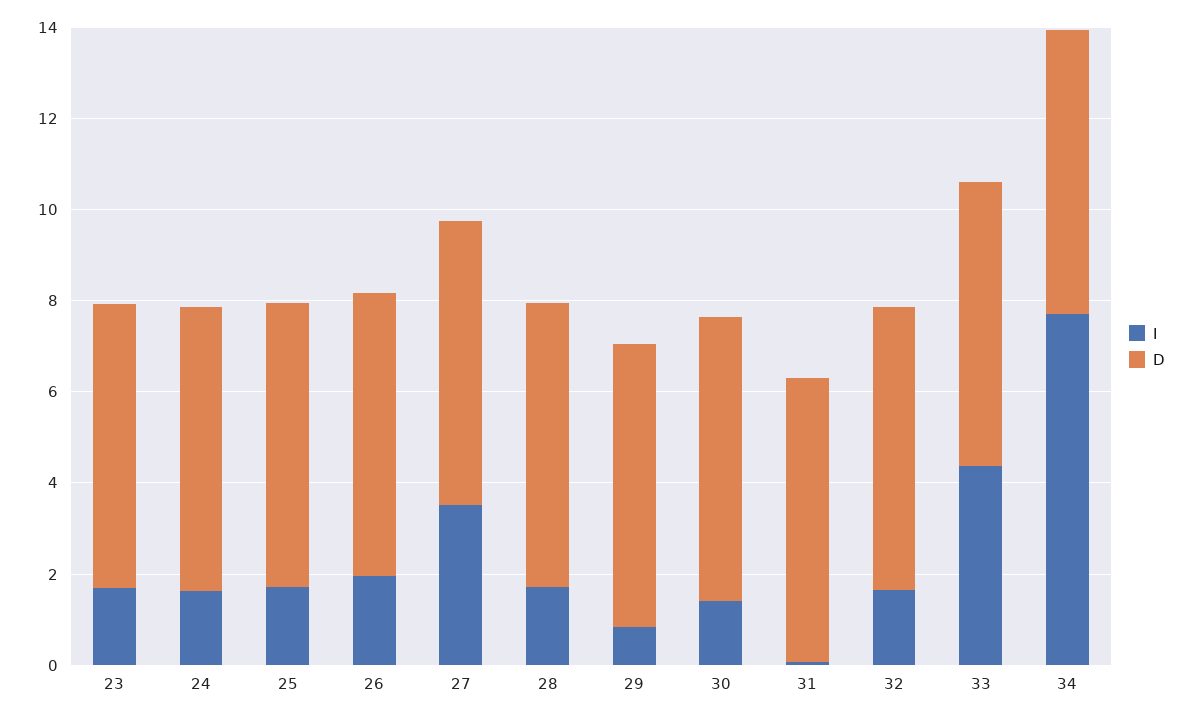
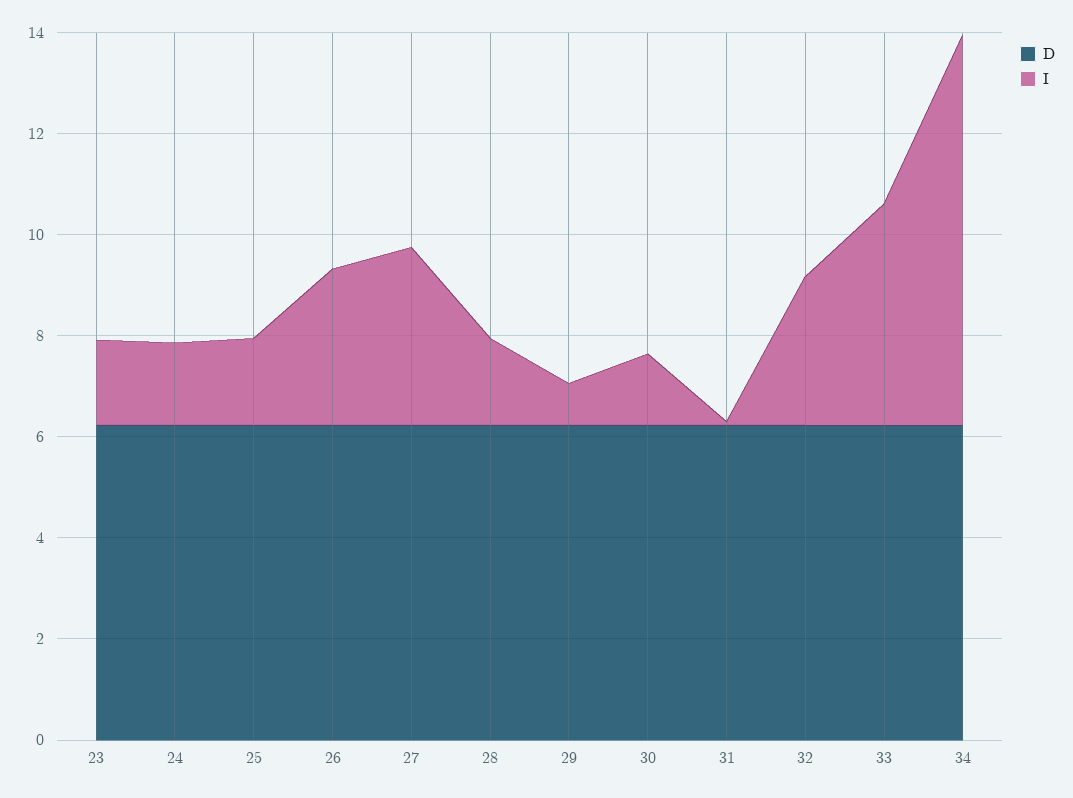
I, 26: 2 -> 3
I, 32: 1.5 -> 3

